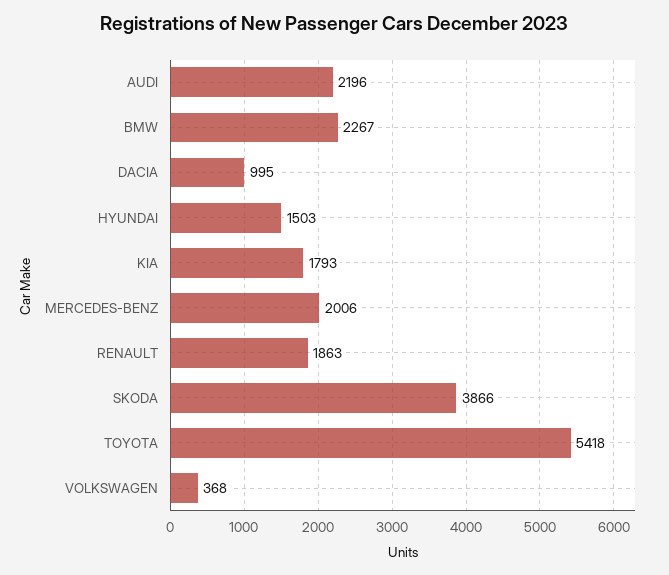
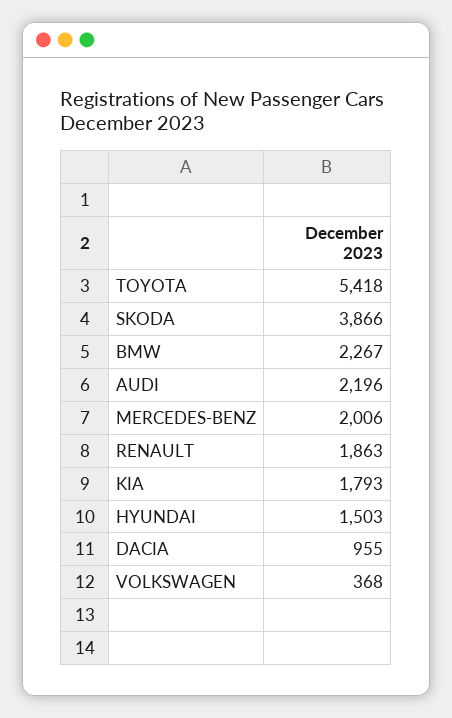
DACIA: 995 -> 955

